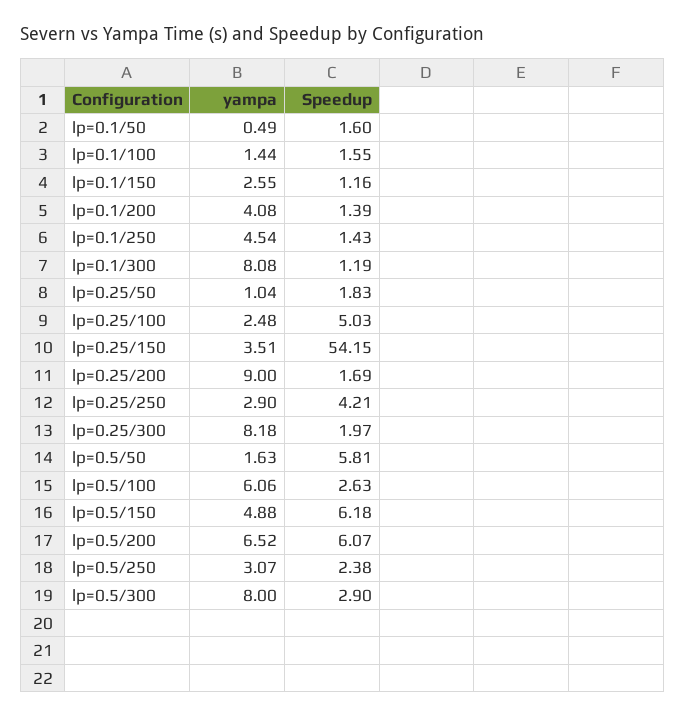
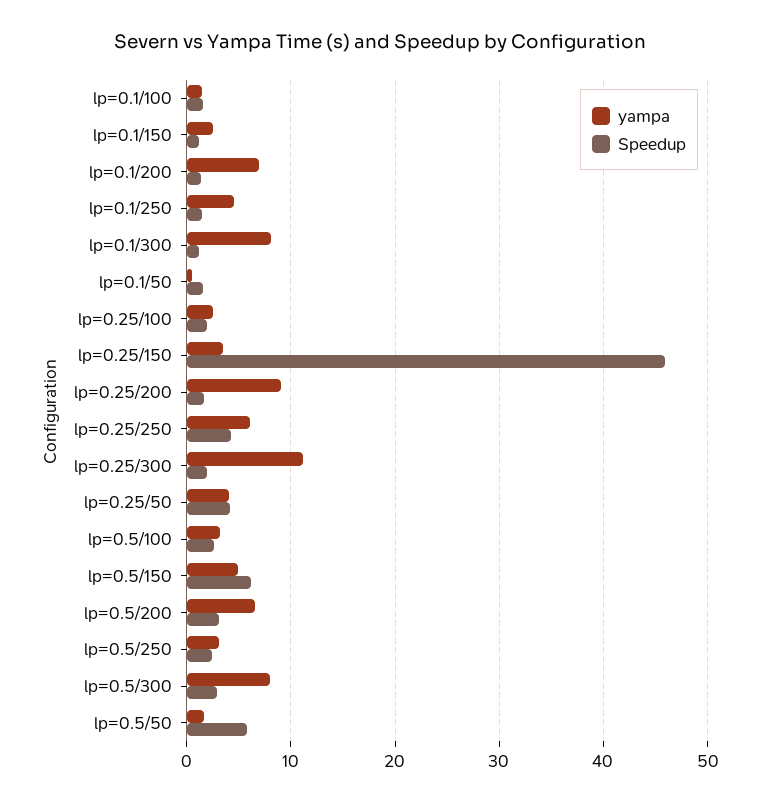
yampa, lp=0.1/200: 4.08 -> 7
yampa, lp=0.25/50: 1.04 -> 4
Speedup, lp=0.25/50: 1.83 -> 4
Speedup, lp=0.25/100: 5.03 -> 2
Speedup, lp=0.25/150: 54.15 -> 46
yampa, lp=0.25/250: 2.9 -> 6
yampa, lp=0.25/300: 8.18 -> 11
yampa, lp=0.5/100: 6.06 -> 3
Speedup, lp=0.5/200: 6.07 -> 3

